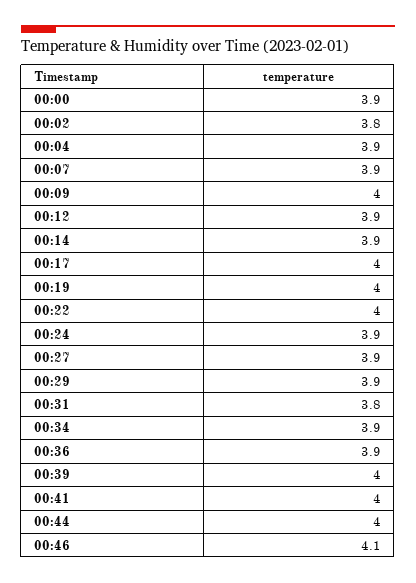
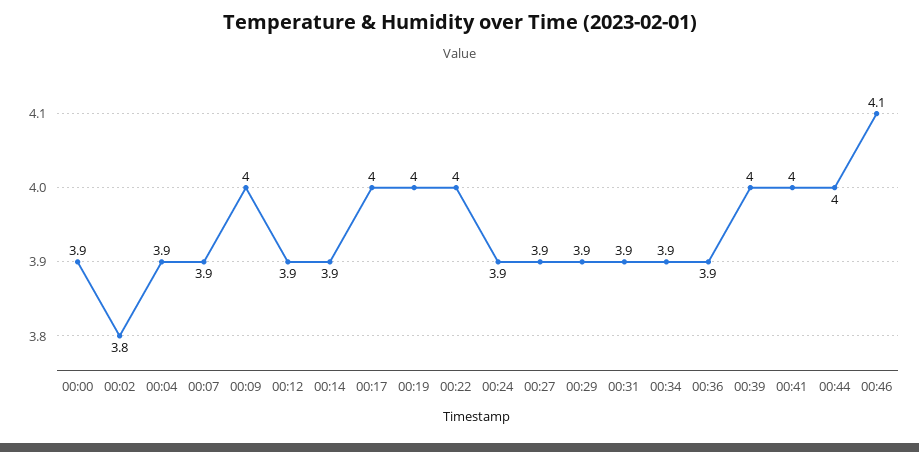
00:31: 3.8 -> 3.9

